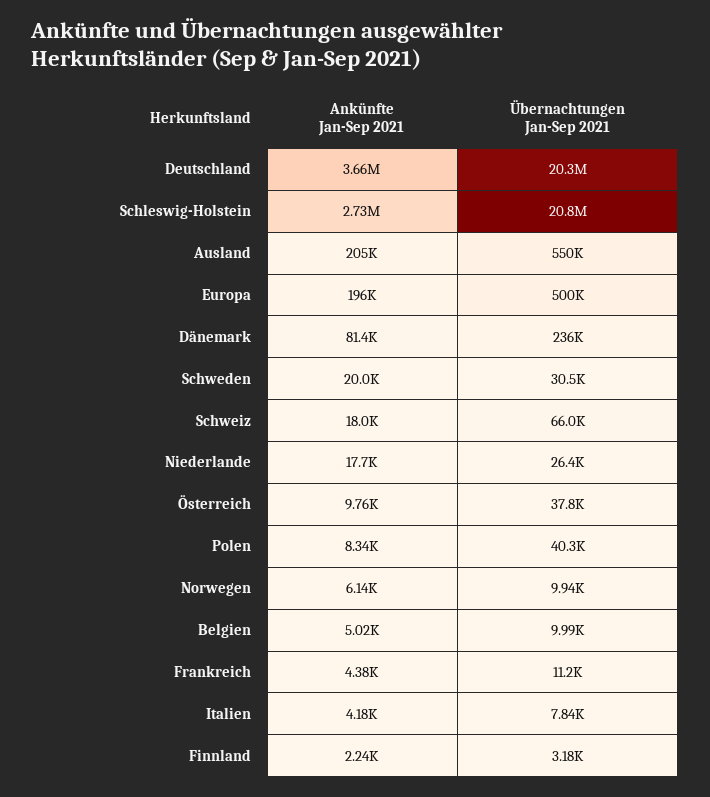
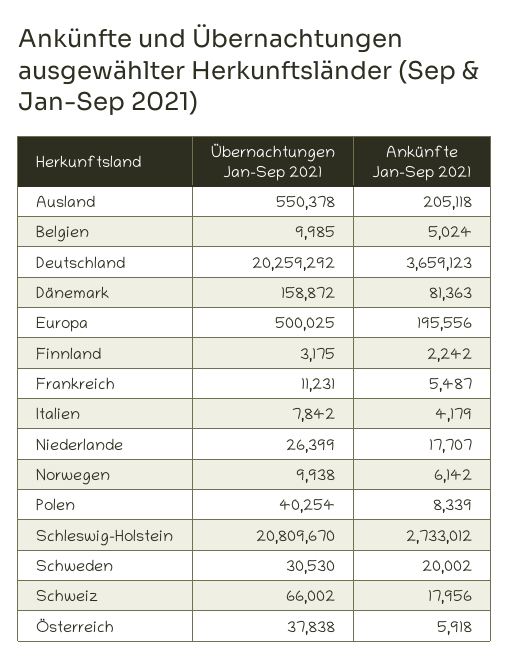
Übernachtungen Jan-Sep 2021, Dänemark: 236000 -> 158872
Ankünfte Jan-Sep 2021, Österreich: 9760 -> 5918
Ankünfte Jan-Sep 2021, Frankreich: 4380 -> 5487

